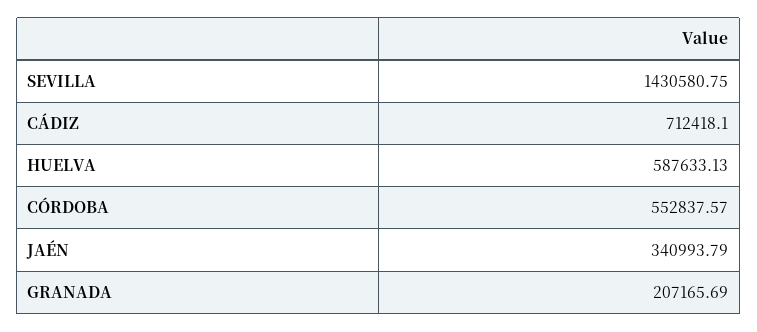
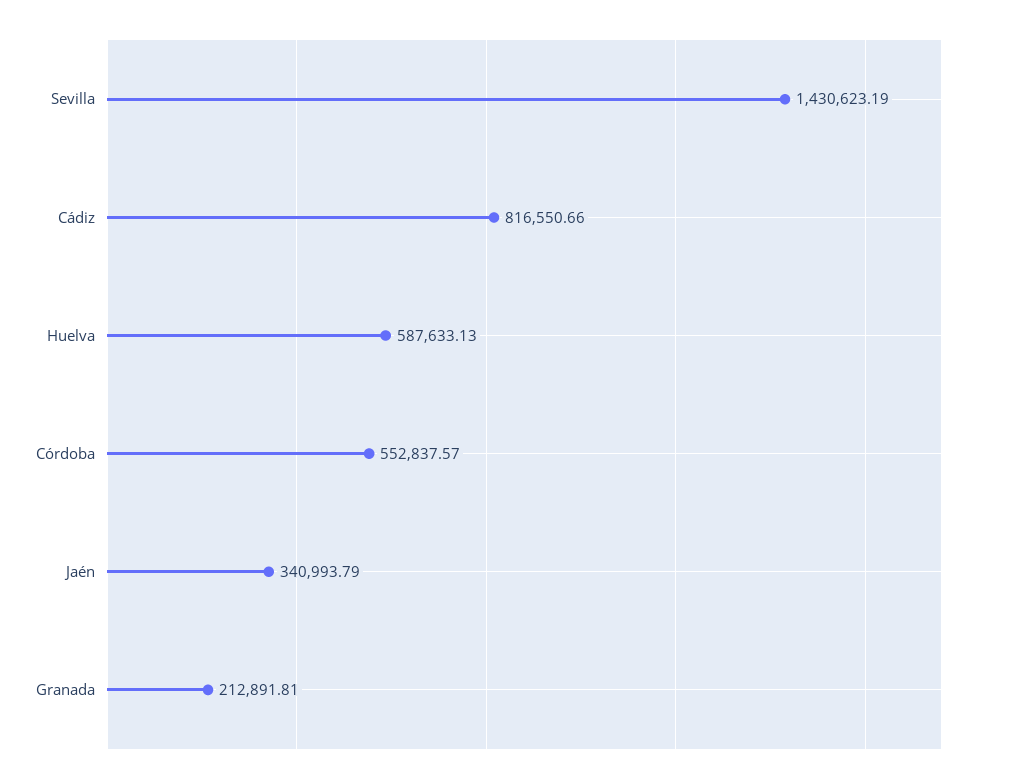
SEVILLA: 1430580.75 -> 1430623.19
CÁDIZ: 712418.1 -> 816550.66
GRANADA: 207165.69 -> 212891.81

